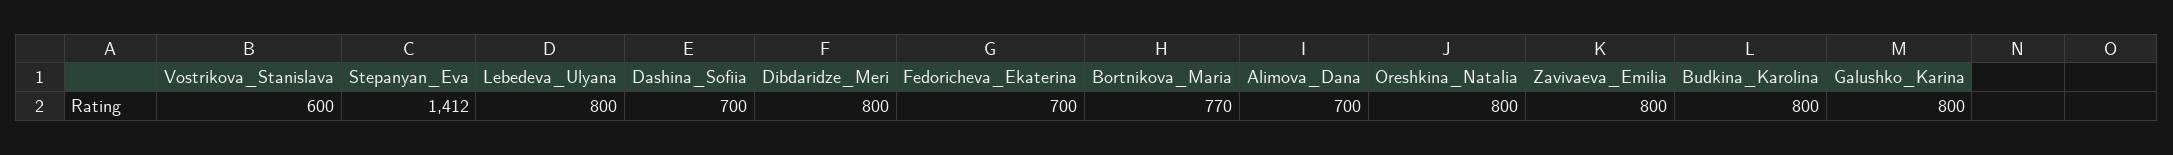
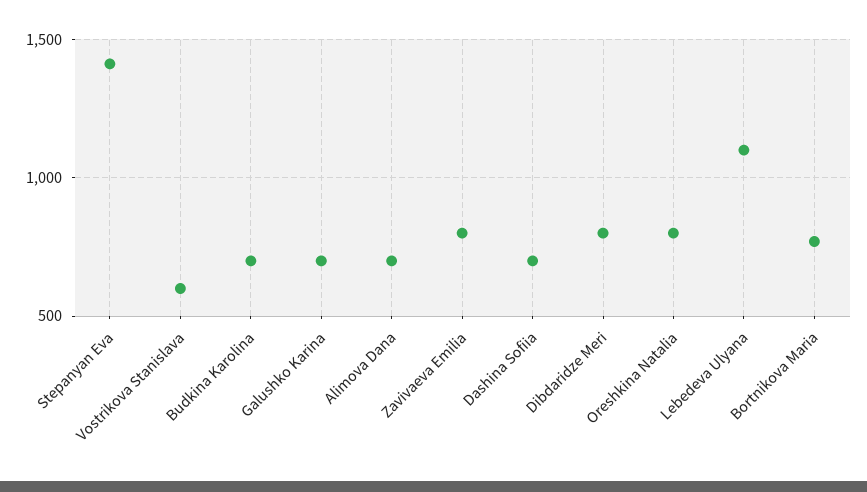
Lebedeva_Ulyana: 800 -> 1100
Fedoricheva_Ekaterina: 700 -> none
Budkina_Karolina: 800 -> 700
Galushko_Karina: 800 -> 700

